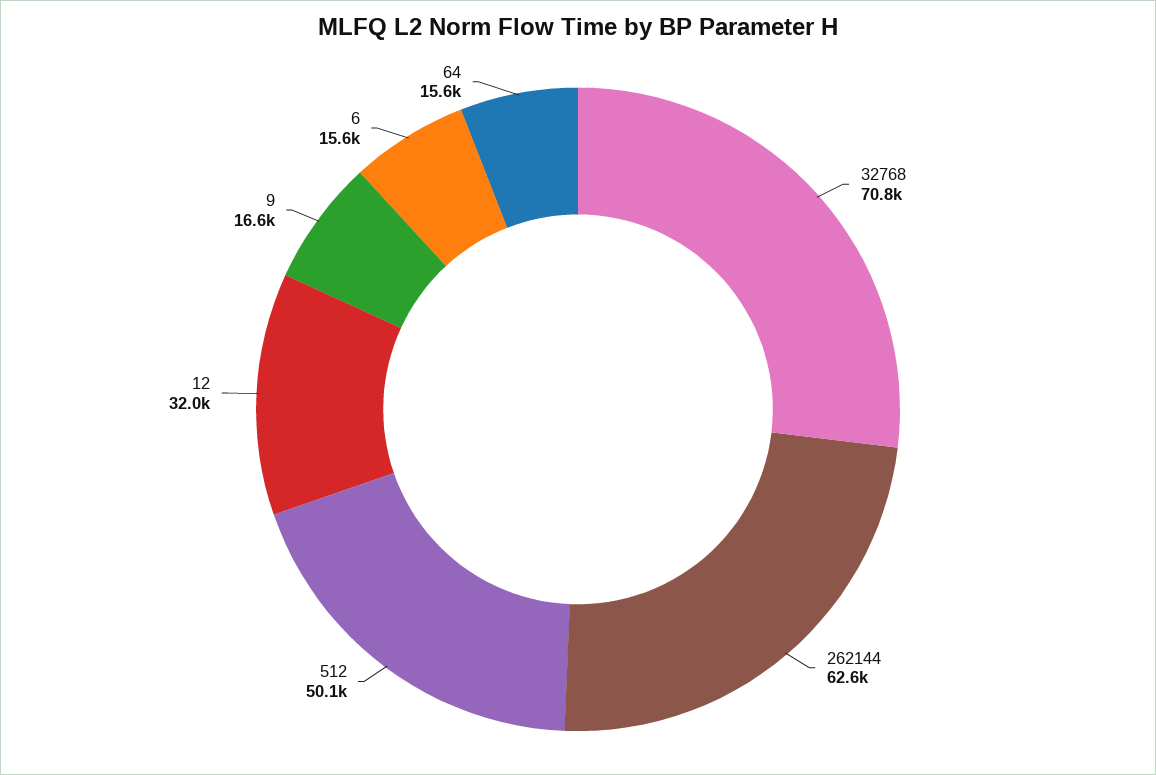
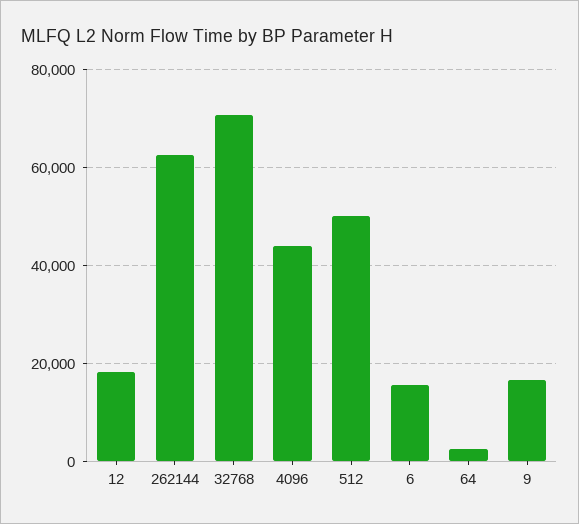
12: 32000 -> 18000
64: 15600 -> 2000
4096: none -> 44000

